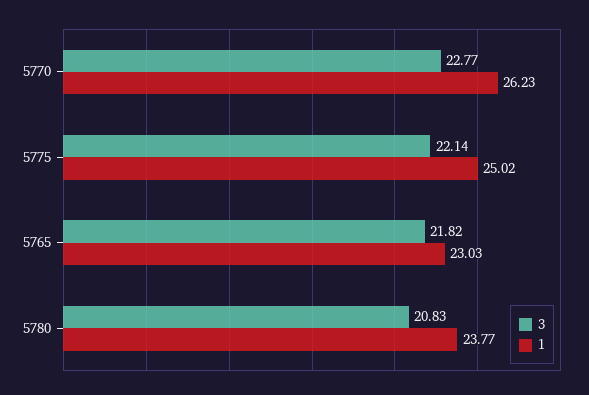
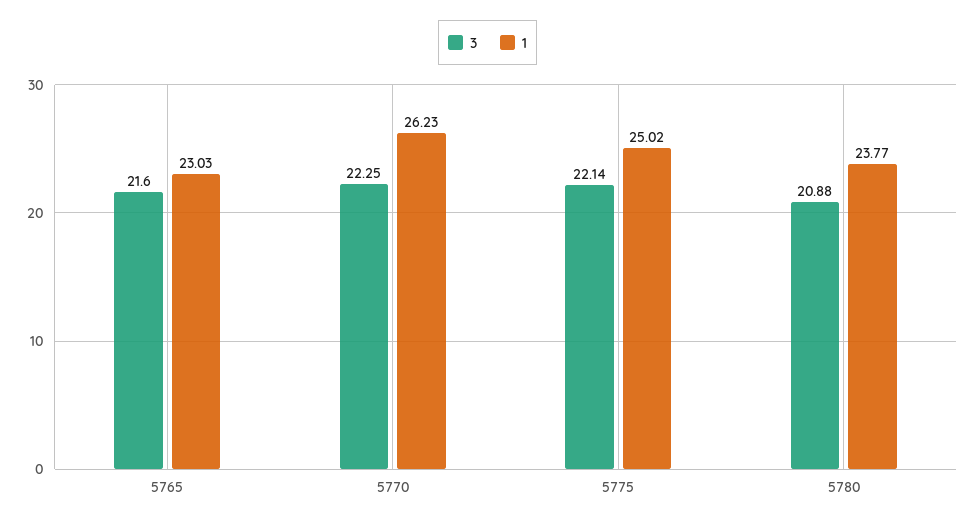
3, 5770: 22.77 -> 22.25
3, 5765: 21.82 -> 21.6
3, 5780: 20.83 -> 20.88

